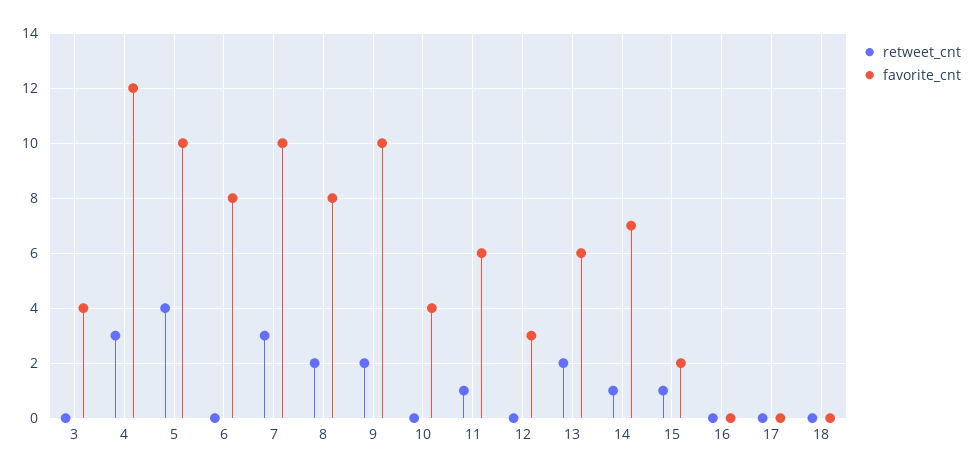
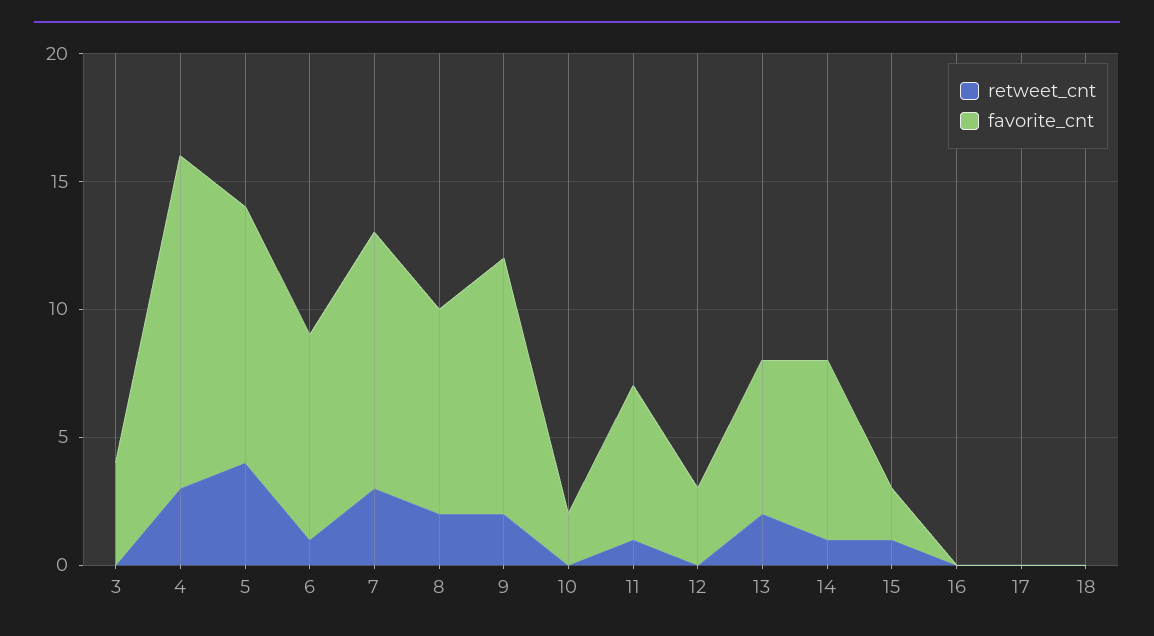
favorite_cnt, 4: 12 -> 13
retweet_cnt, 6: 0 -> 1
favorite_cnt, 10: 4 -> 2

